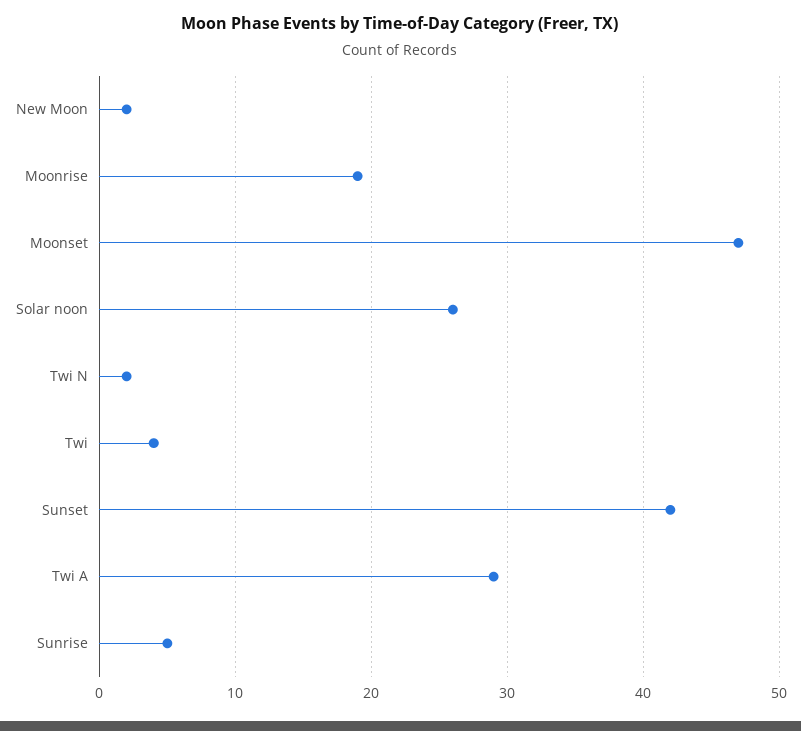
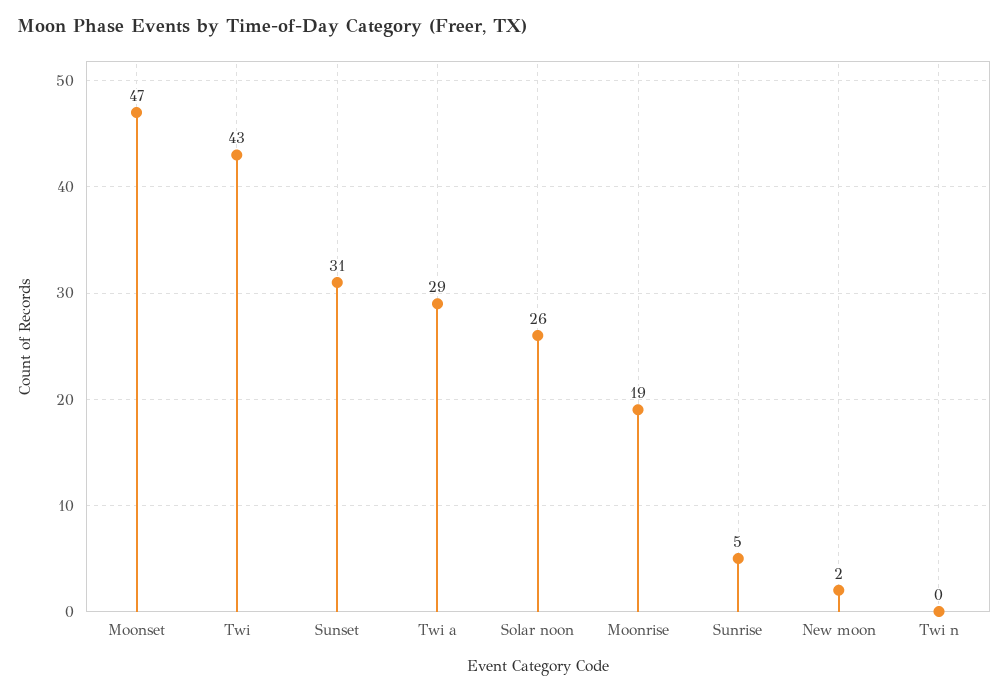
Twi N: 2 -> 0
Twi: 4 -> 43
Sunset: 42 -> 31

